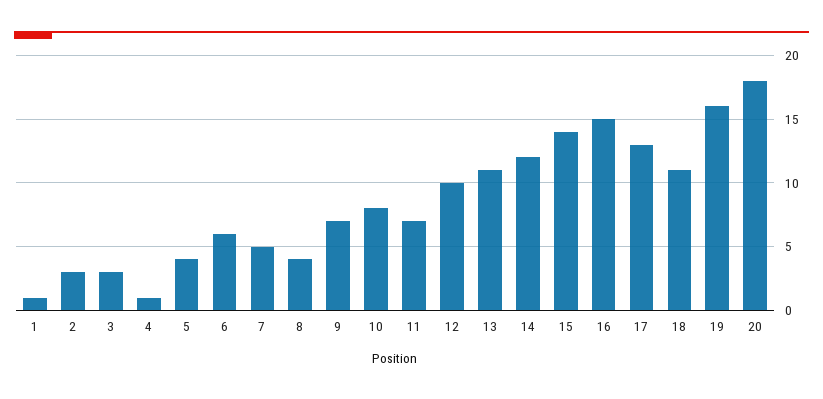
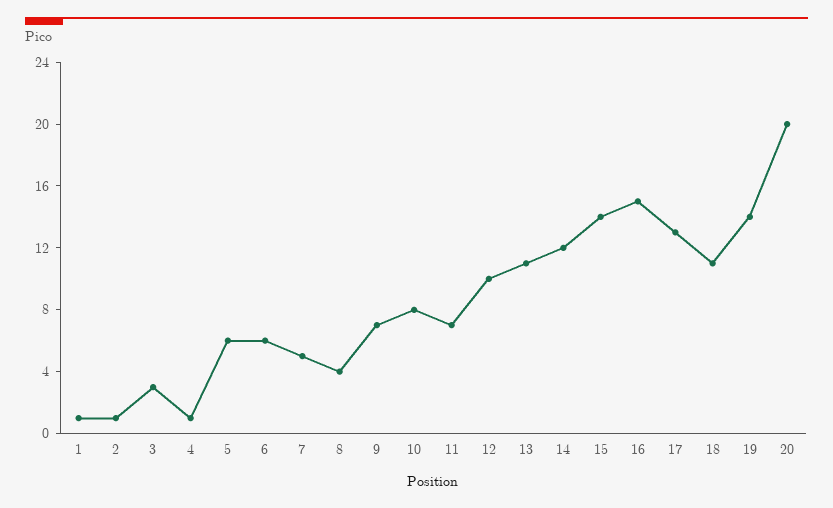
2: 3 -> 1
5: 4 -> 6
19: 16 -> 14
20: 18 -> 20

